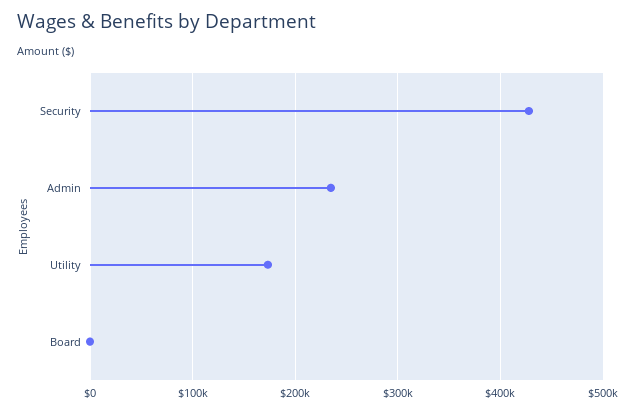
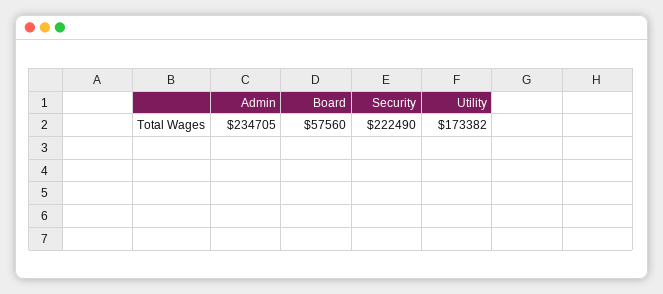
Security: 430000 -> 222490
Board: 0 -> 57560

